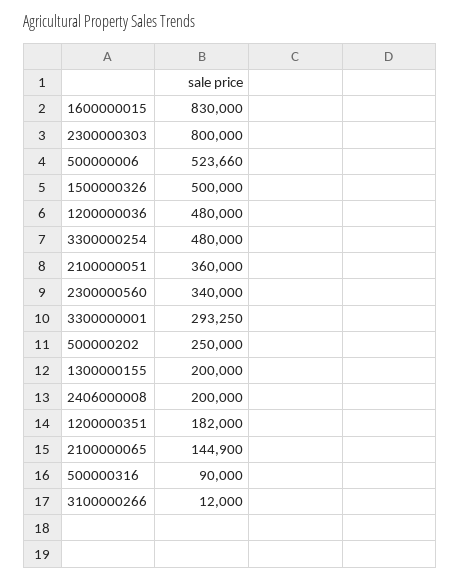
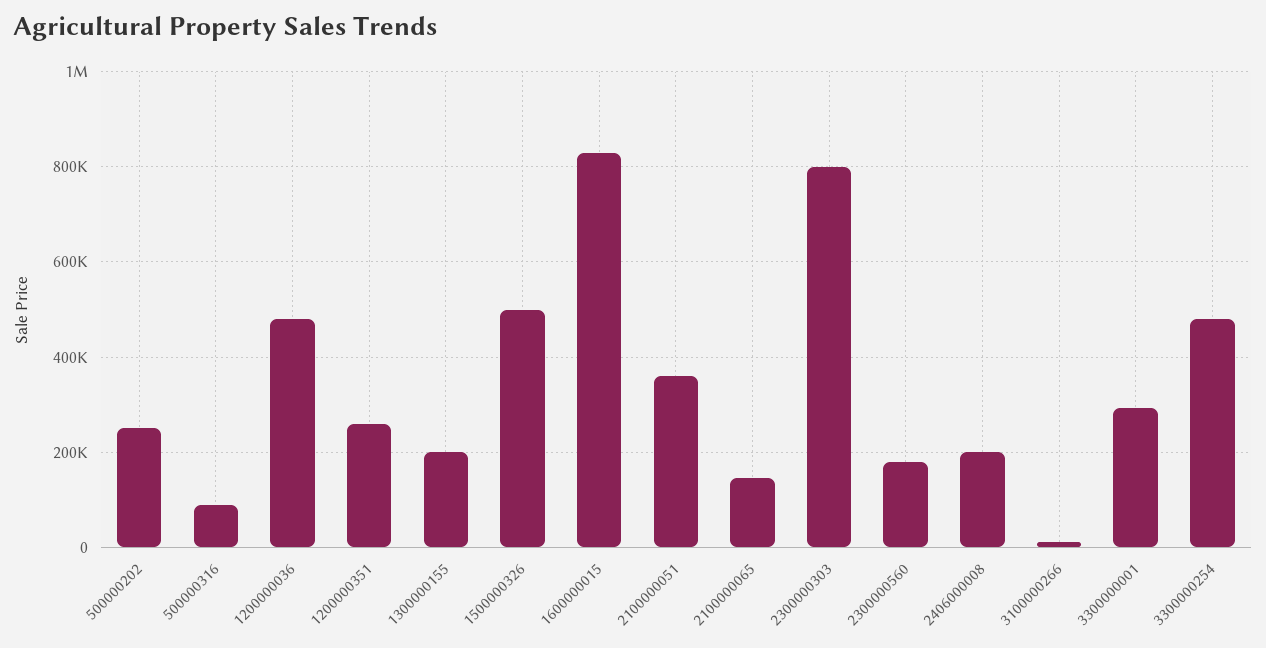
500000006: 523660 -> none
2300000560: 340000 -> 180000
1200000351: 182000 -> 260000

